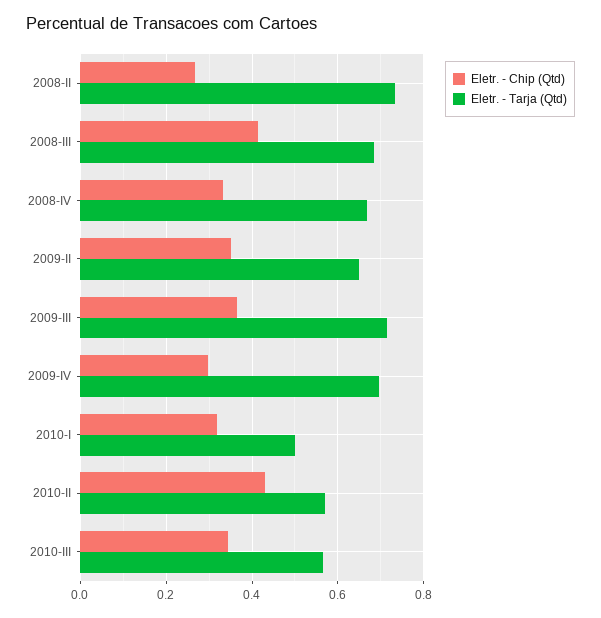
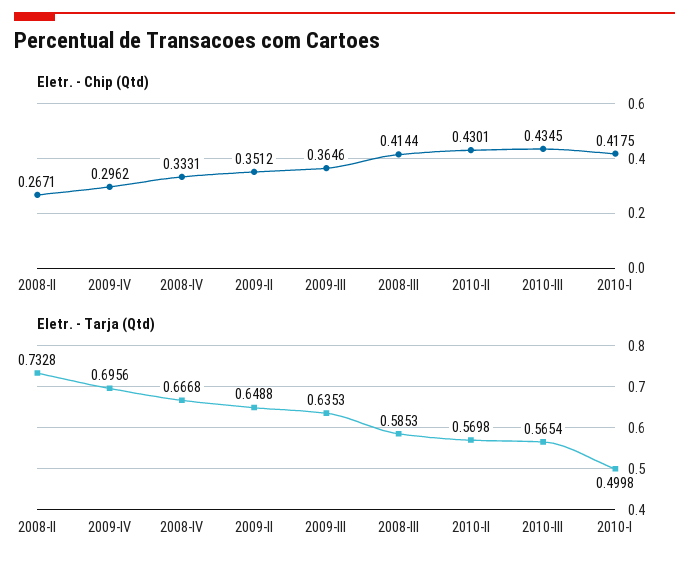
Eletr. - Tarja (Qtd), 2008-III: 0.68 -> 0.5853
Eletr. - Tarja (Qtd), 2009-III: 0.72 -> 0.6353
Eletr. - Chip (Qtd), 2010-I: 0.32 -> 0.4175
Eletr. - Chip (Qtd), 2010-III: 0.34 -> 0.4345

